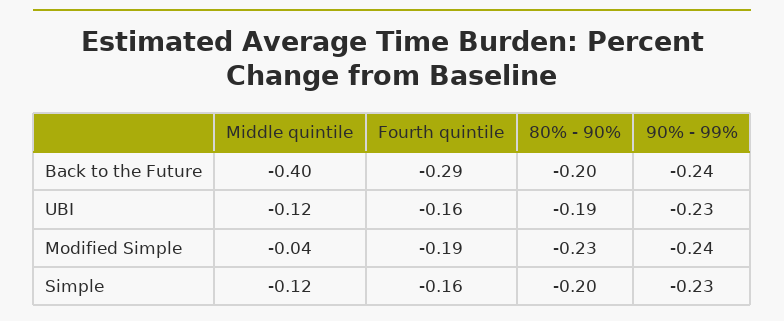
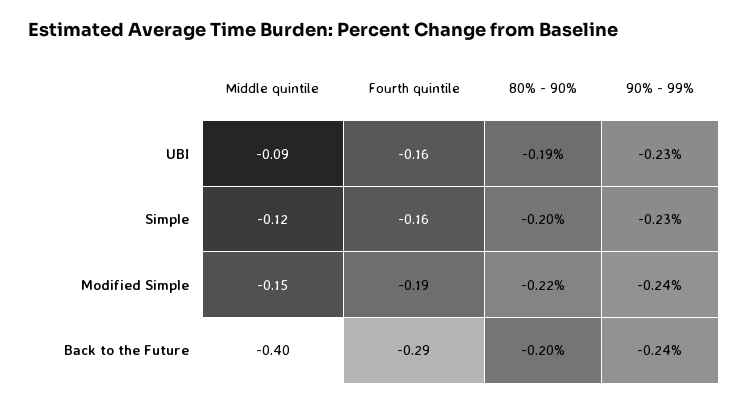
Middle quintile, UBI: -0.12 -> -0.09
Middle quintile, Modified Simple: -0.04 -> -0.15
80% - 90%, Modified Simple: -0.23 -> -0.22

